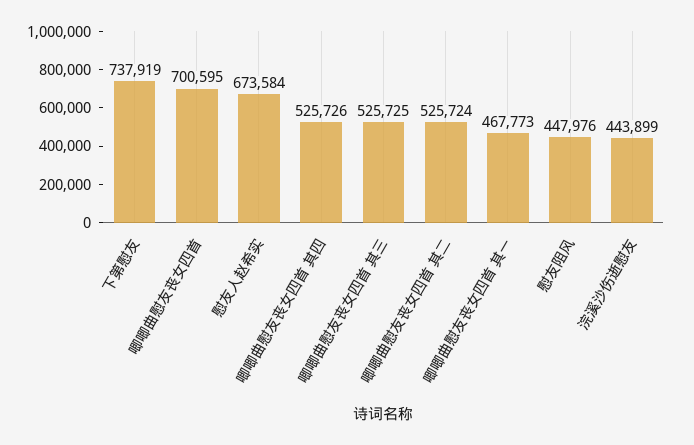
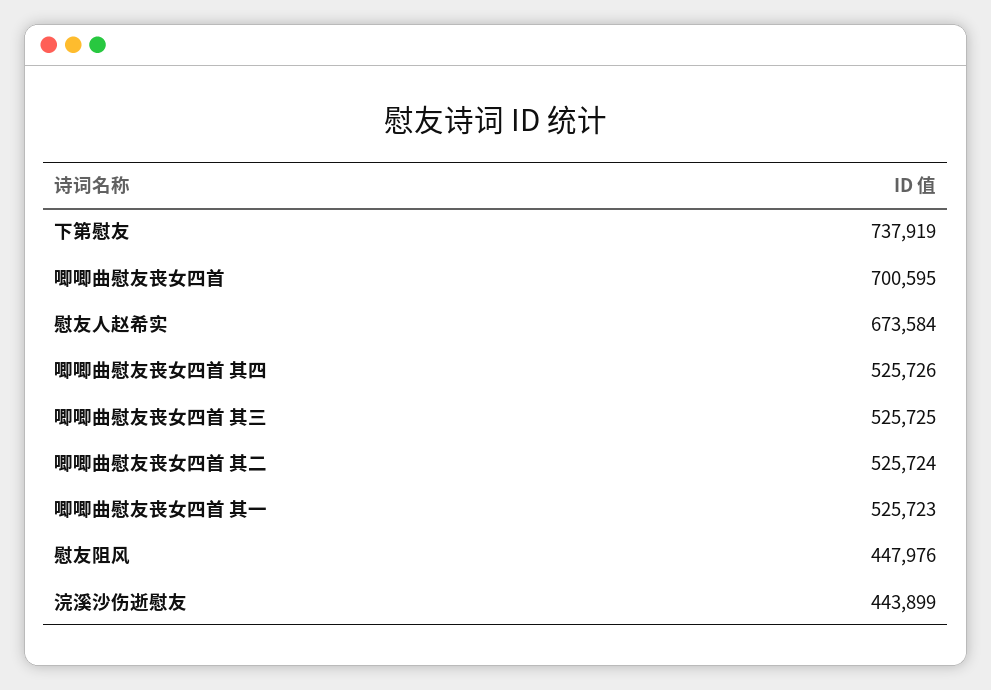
唧唧曲慰友丧女四首 其一: 467773 -> 525723

